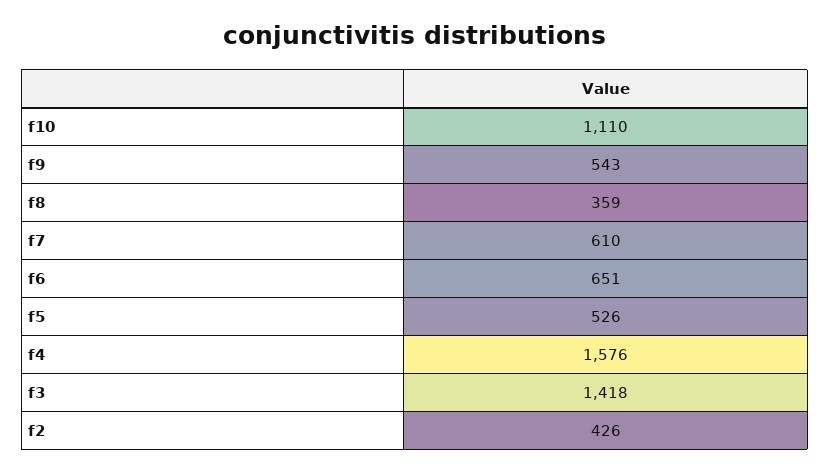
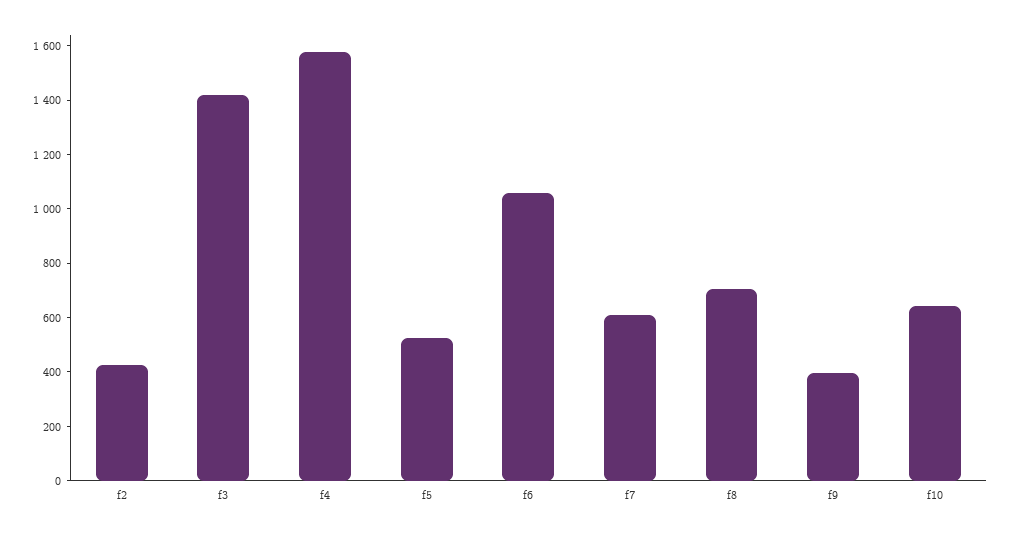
f10: 1110 -> 650
f9: 543 -> 400
f8: 359 -> 700
f6: 651 -> 1050

